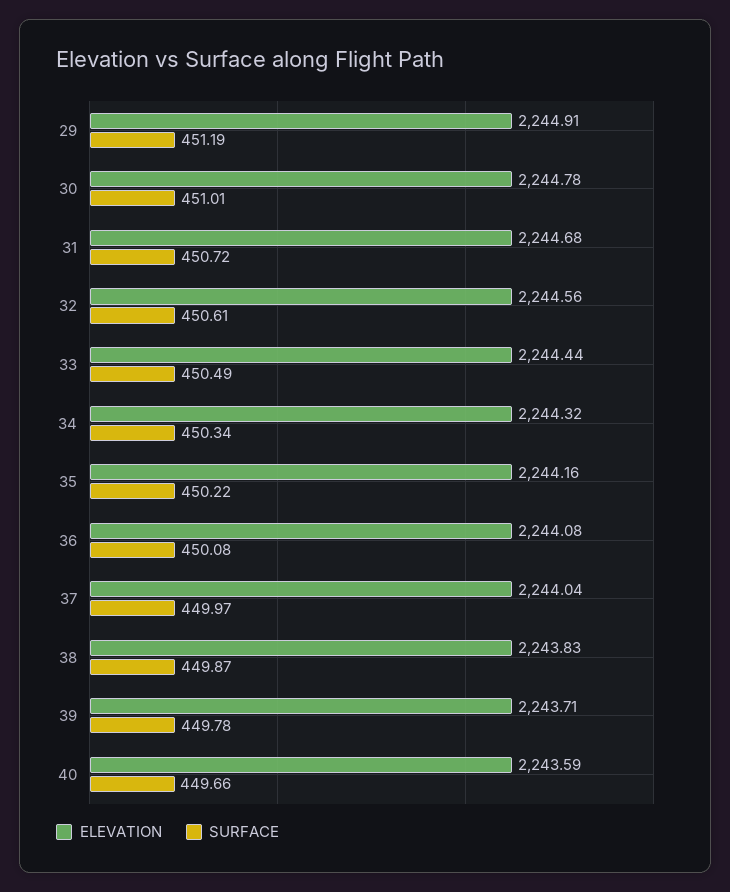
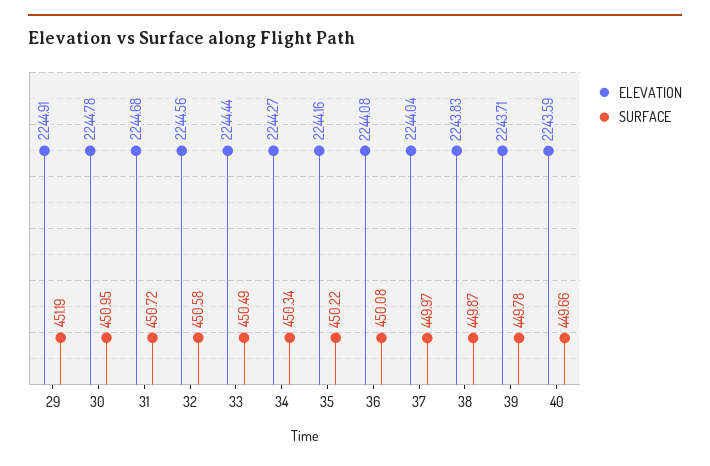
SURFACE, 30: 451.01 -> 450.95
SURFACE, 32: 450.61 -> 450.58
ELEVATION, 34: 2244.32 -> 2244.27

